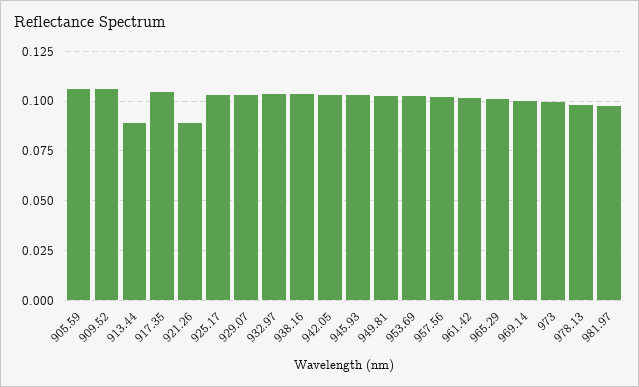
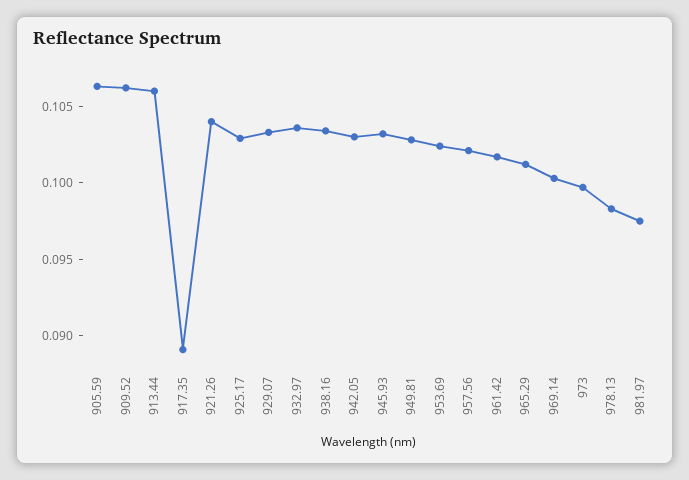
913.44: 0.09 -> 0.106
917.35: 0.105 -> 0.089
921.26: 0.09 -> 0.104

